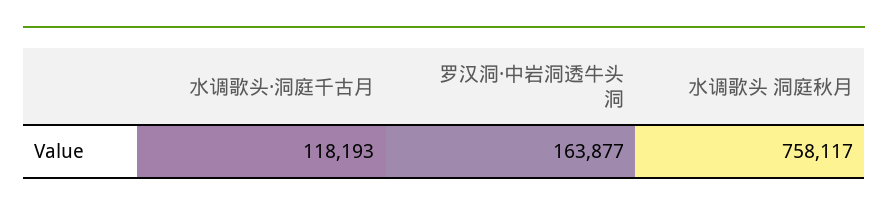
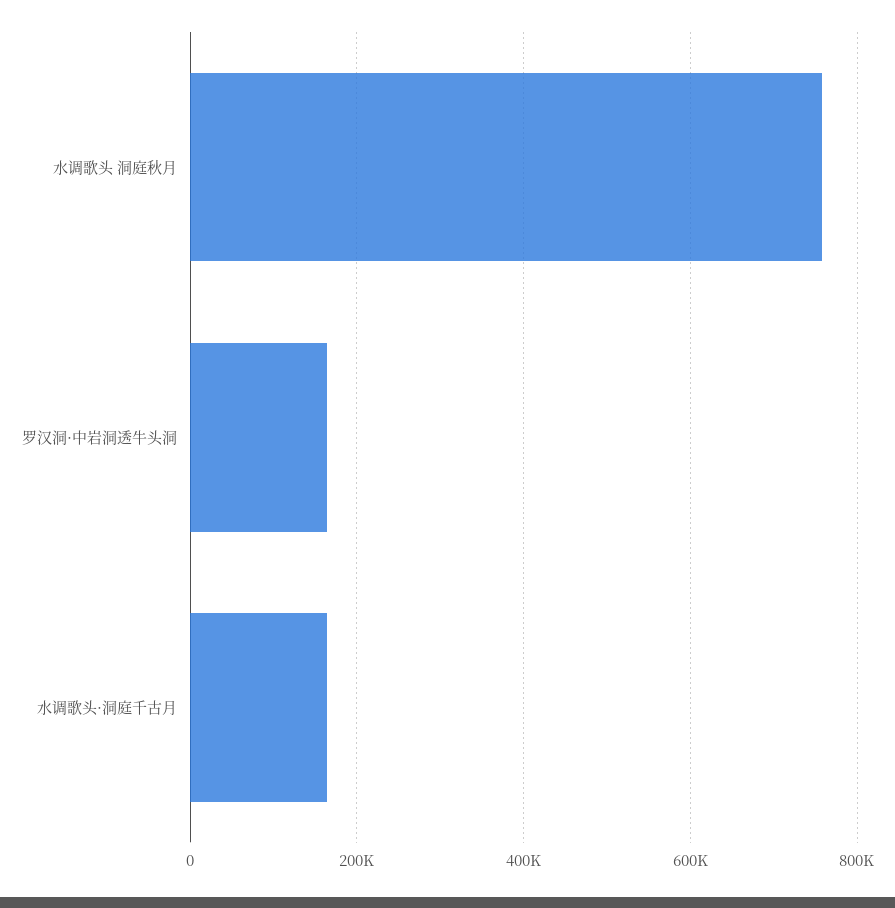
水调歌头·洞庭千古月: 118193 -> 160000

